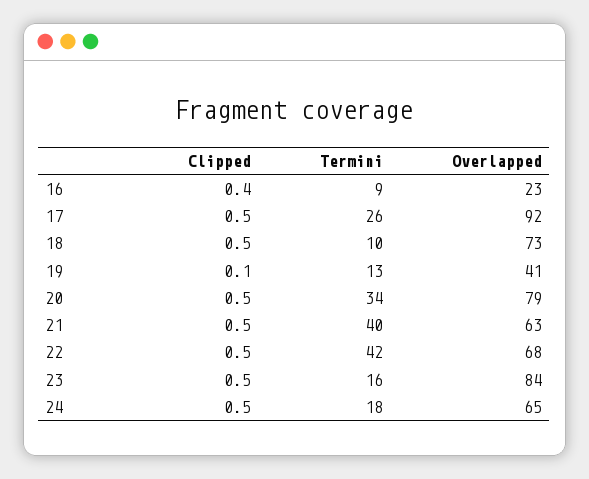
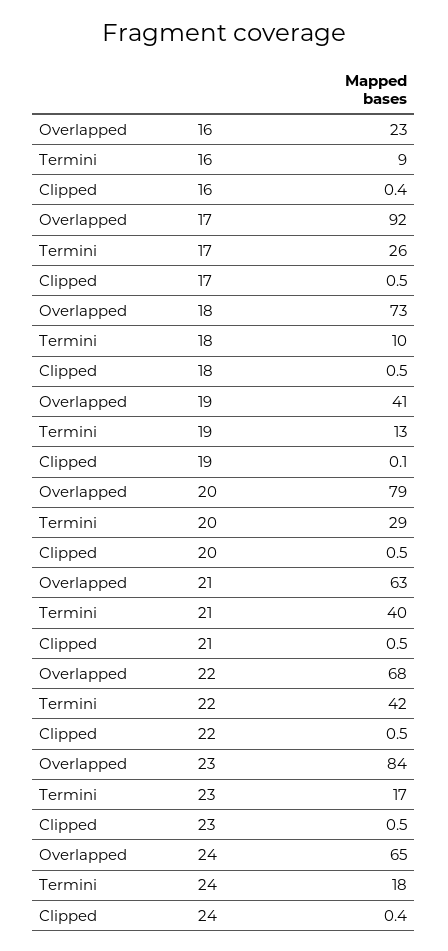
Termini, 20: 34 -> 29
Termini, 23: 16 -> 17
Clipped, 24: 0.5 -> 0.4

